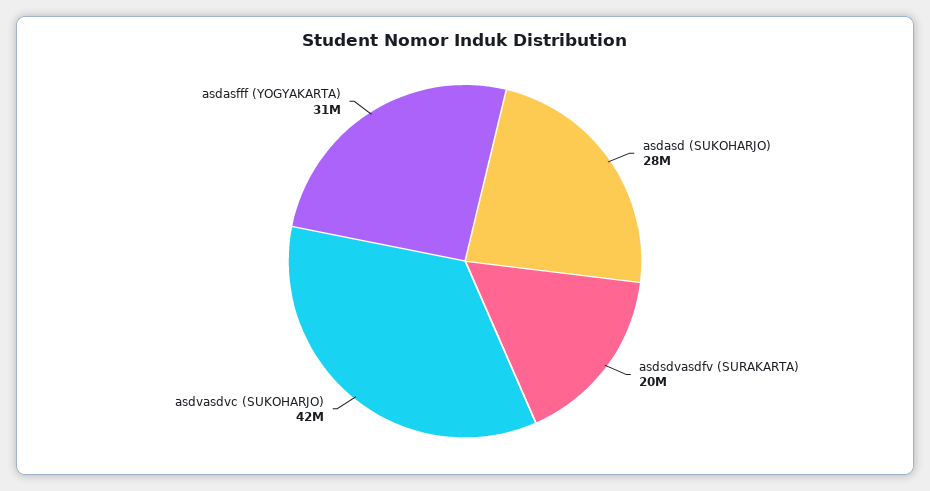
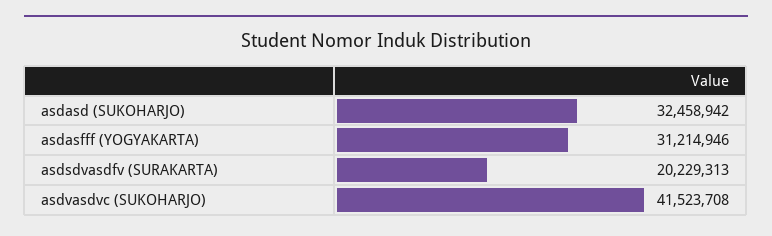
asdasd (SUKOHARJO): 28000000 -> 32458942

